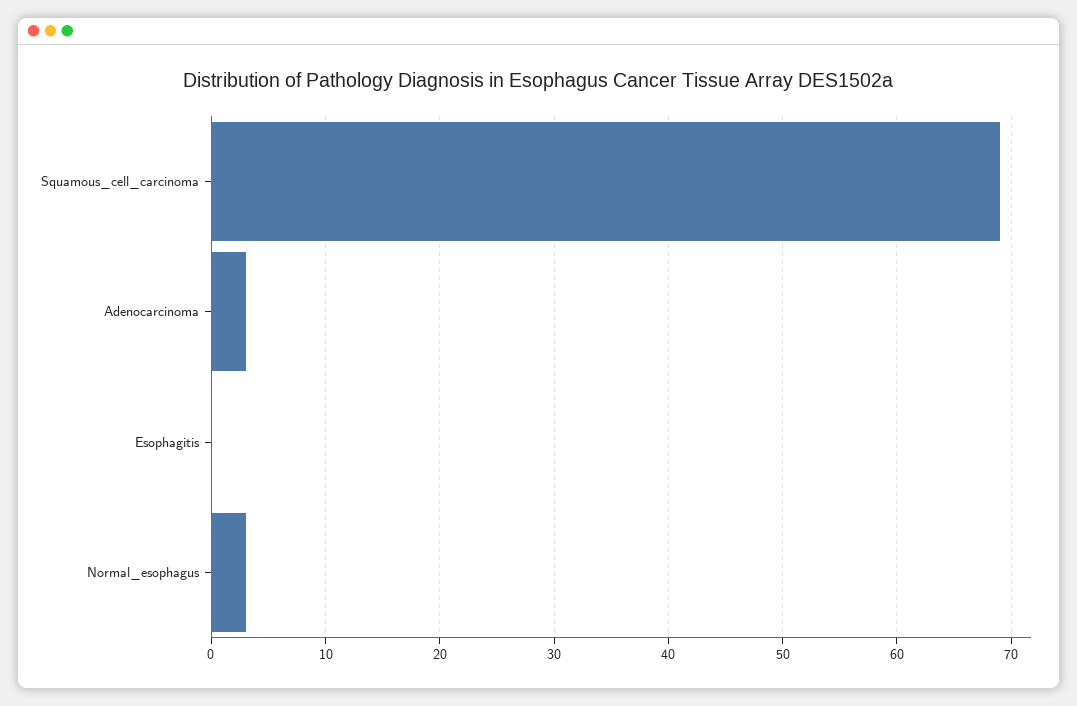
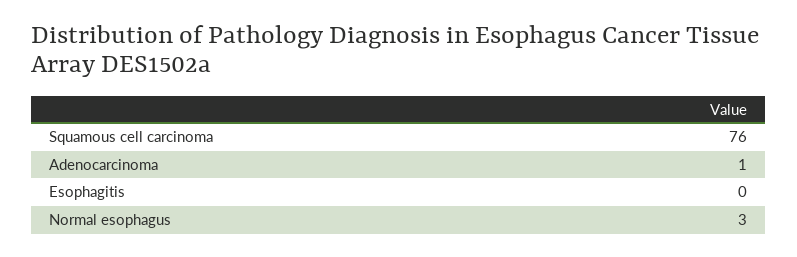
Squamous_cell_carcinoma: 69 -> 76
Adenocarcinoma: 3 -> 1

